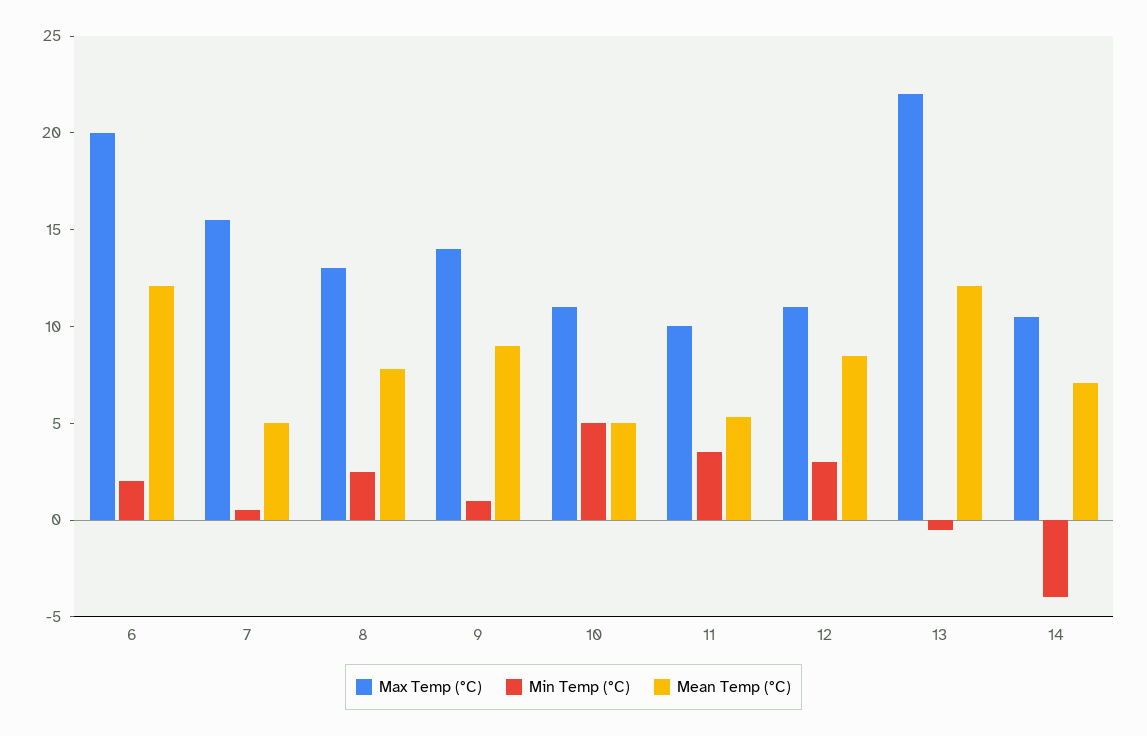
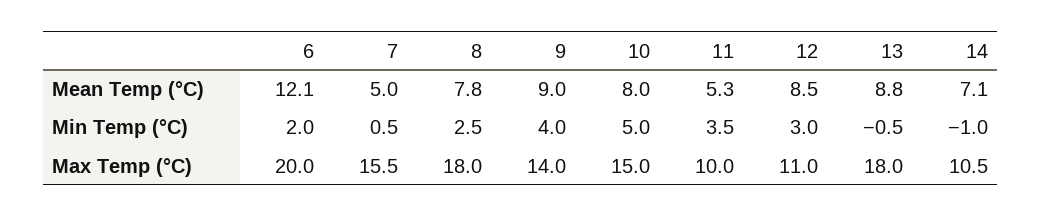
Max Temp (°C), 8: 13 -> 18
Min Temp (°C), 9: 1 -> 4
Max Temp (°C), 10: 11 -> 15
Mean Temp (°C), 10: 5 -> 8
Max Temp (°C), 13: 22 -> 18
Mean Temp (°C), 13: 12 -> 8.8
Min Temp (°C), 14: -4 -> -1

